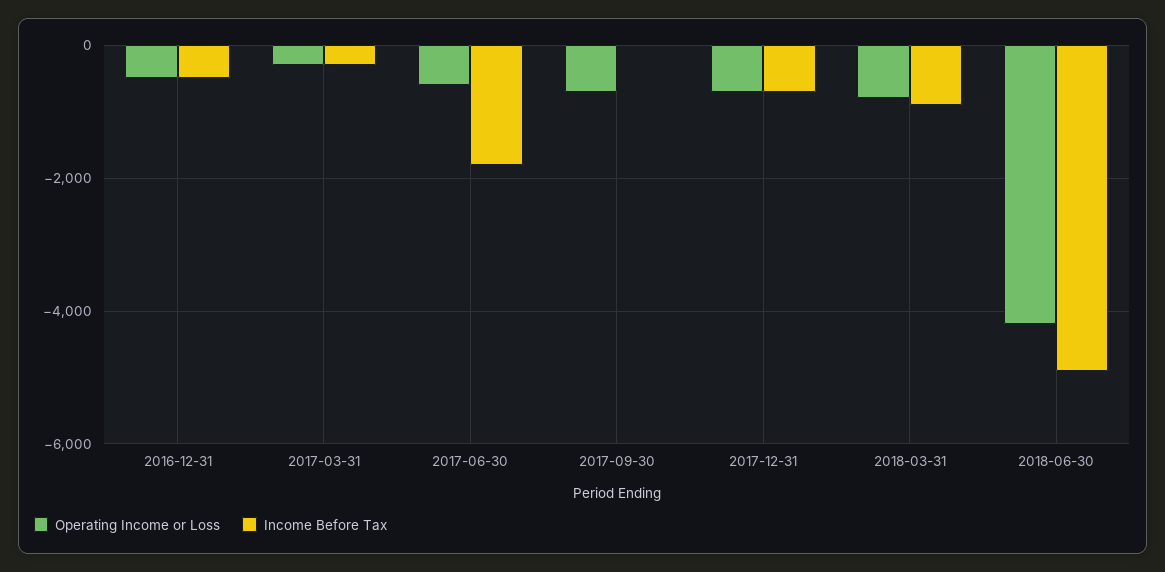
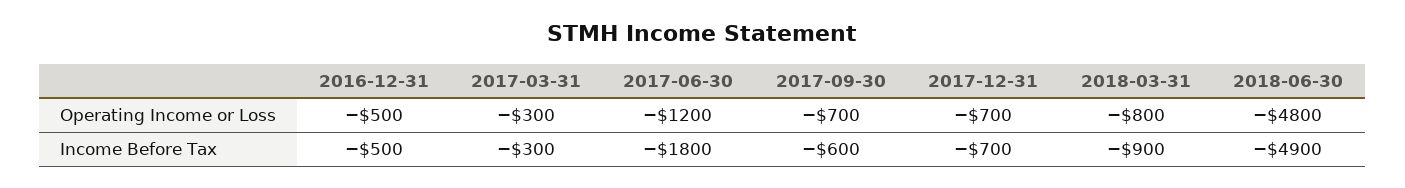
Operating Income or Loss, 2017-06-30: -600 -> -1200
Income Before Tax, 2017-09-30: 0 -> -600
Operating Income or Loss, 2018-06-30: -4200 -> -4800

